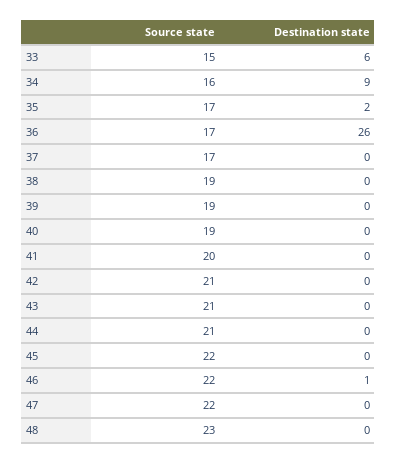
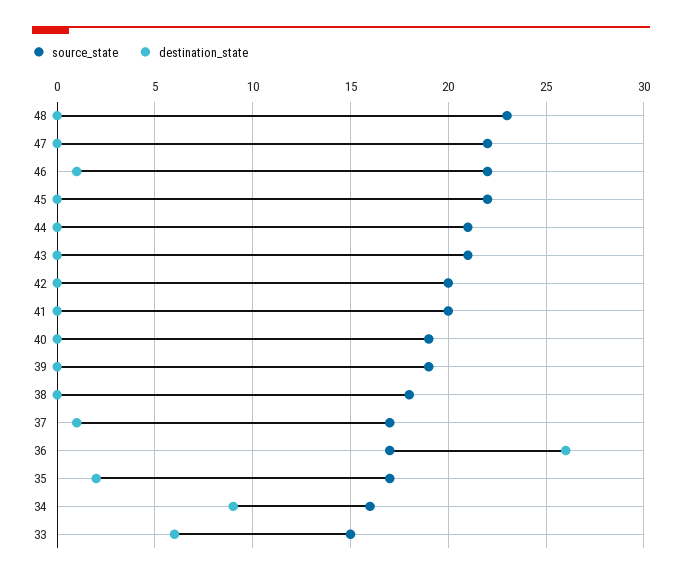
Destination state, 37: 0 -> 1
Source state, 38: 19 -> 18
Source state, 42: 21 -> 20

